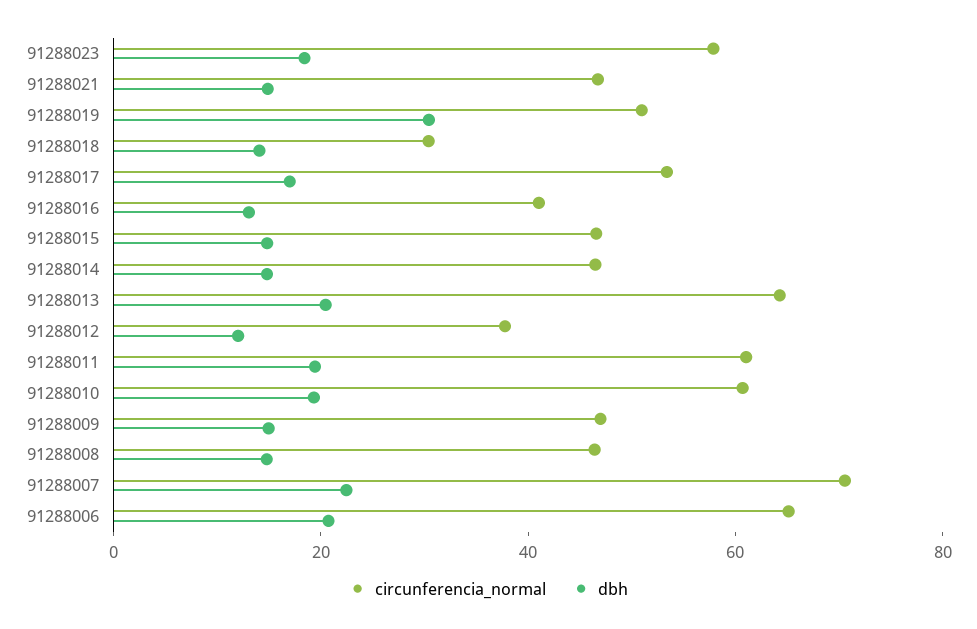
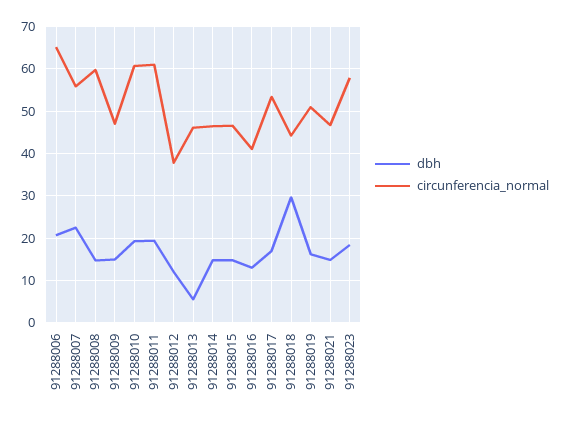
dbh, 91288019: 30 -> 16
circunferencia_normal, 91288018: 30 -> 44
dbh, 91288018: 15 -> 30
circunferencia_normal, 91288013: 65 -> 46
dbh, 91288013: 20 -> 6
circunferencia_normal, 91288008: 45 -> 60
circunferencia_normal, 91288007: 70 -> 56

